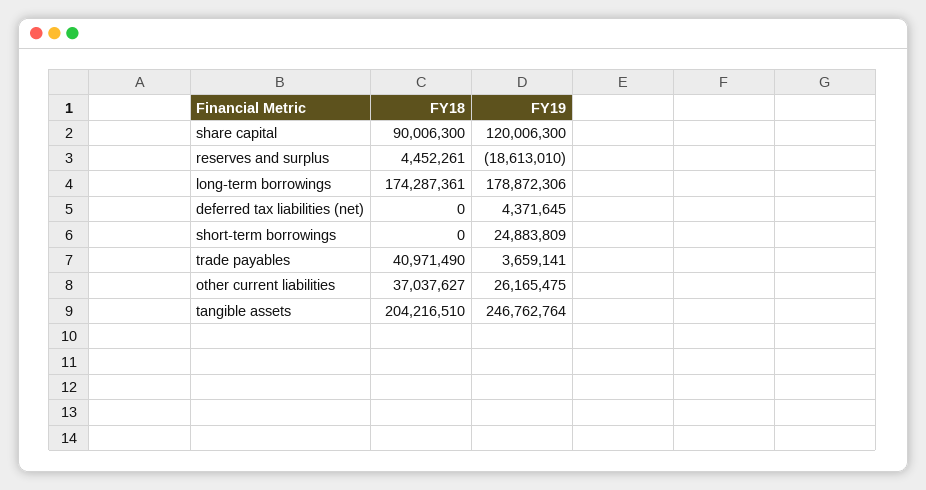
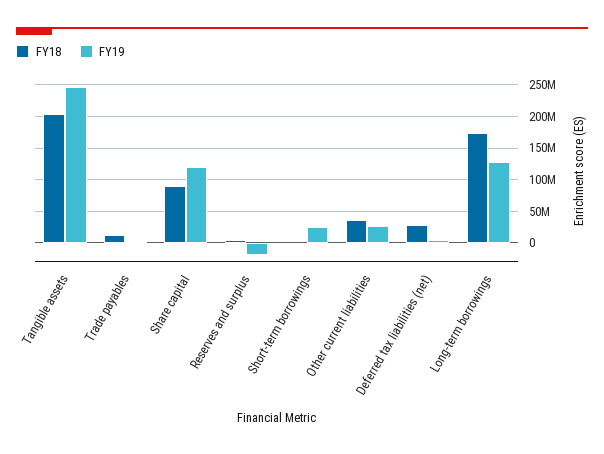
FY19, long-term borrowings: 178872306 -> 130000000
FY18, deferred tax liabilities (net): 0 -> 30000000
FY18, trade payables: 40971490 -> 10000000

